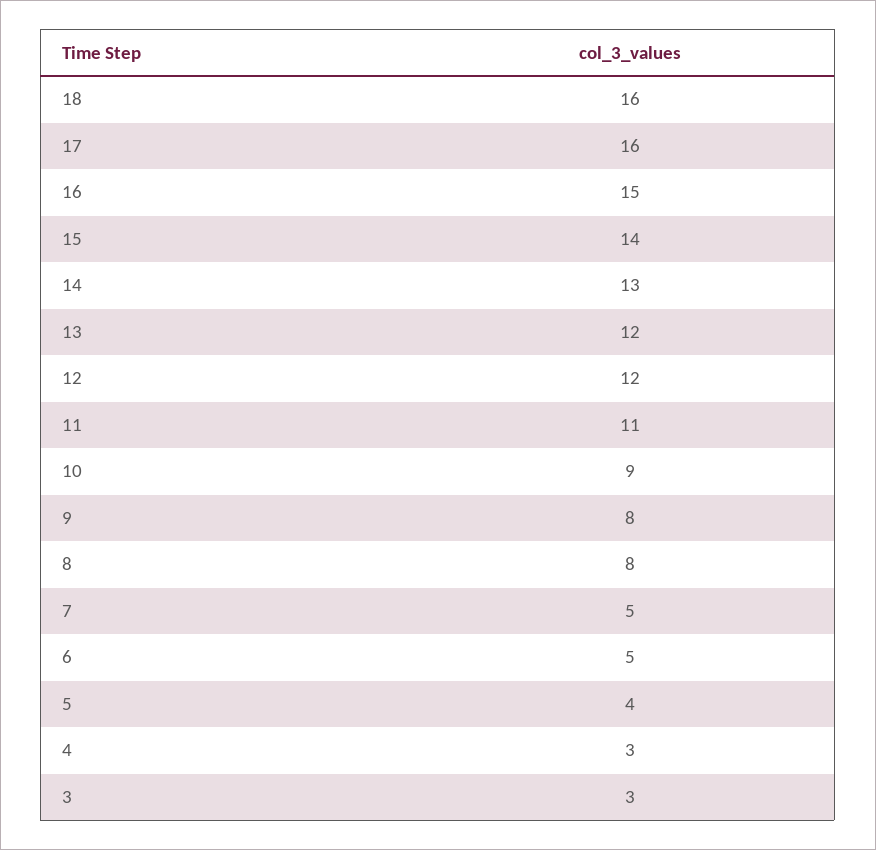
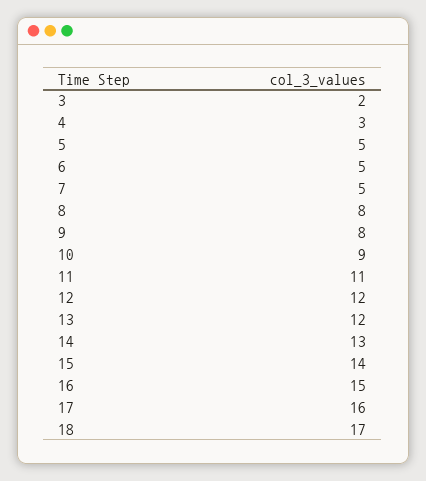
18: 16 -> 17
5: 4 -> 5
3: 3 -> 2

